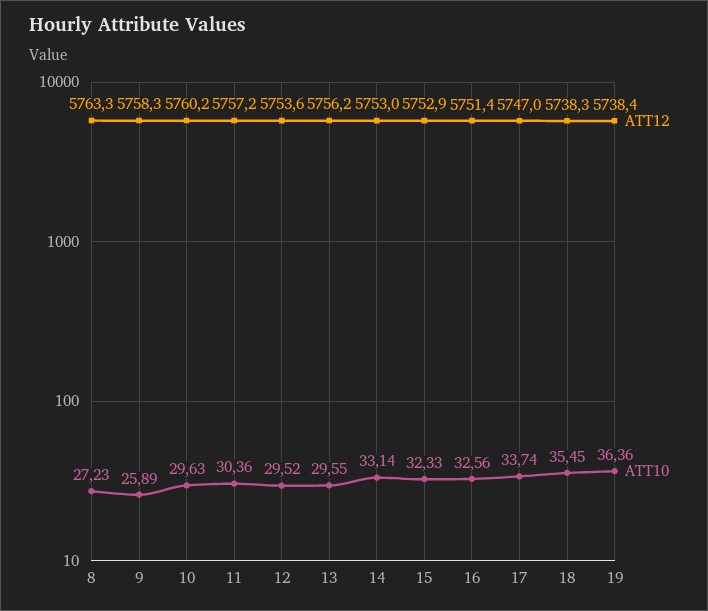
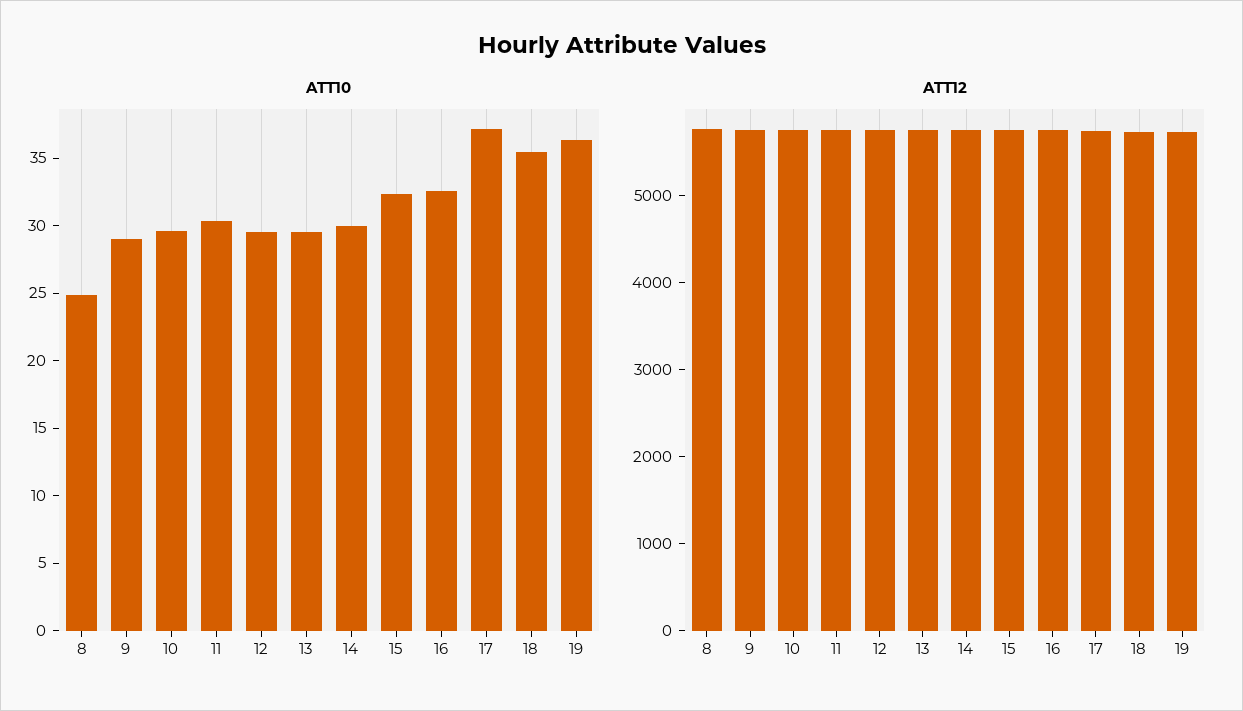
ATT10, 8: 27.23 -> 25
ATT10, 9: 25.89 -> 29
ATT10, 14: 33.14 -> 30
ATT10, 17: 33.74 -> 37

